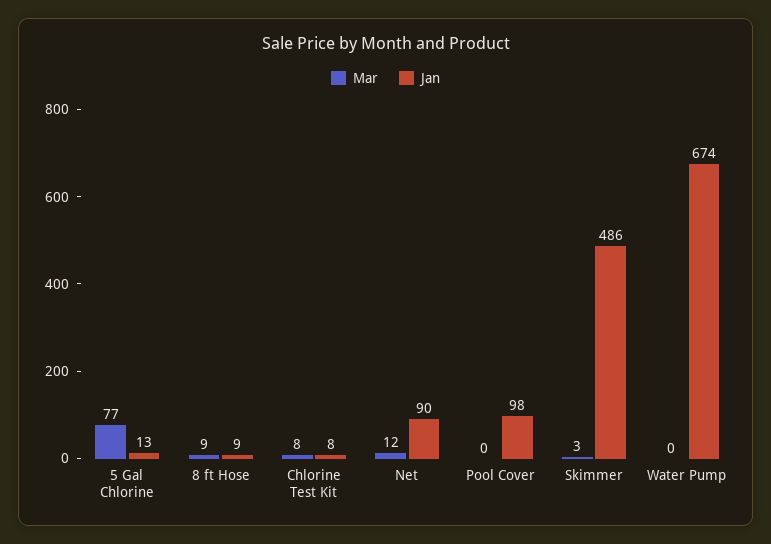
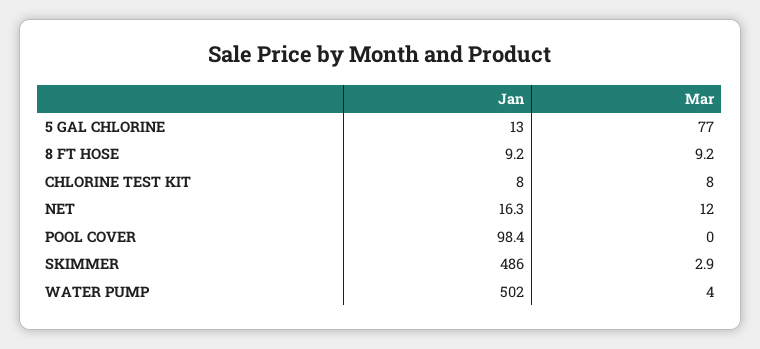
Jan, Net: 90 -> 16.3
Mar, Water Pump: 0 -> 4
Jan, Water Pump: 674 -> 502

